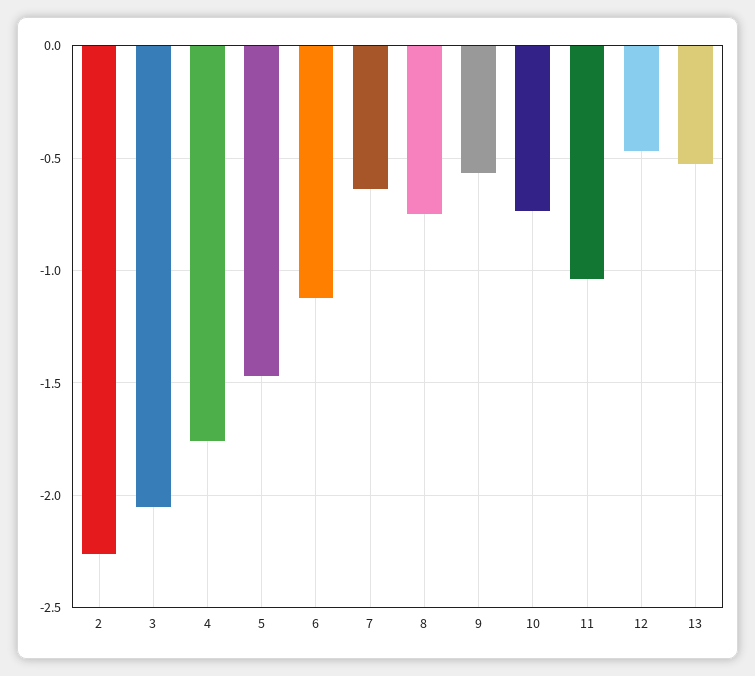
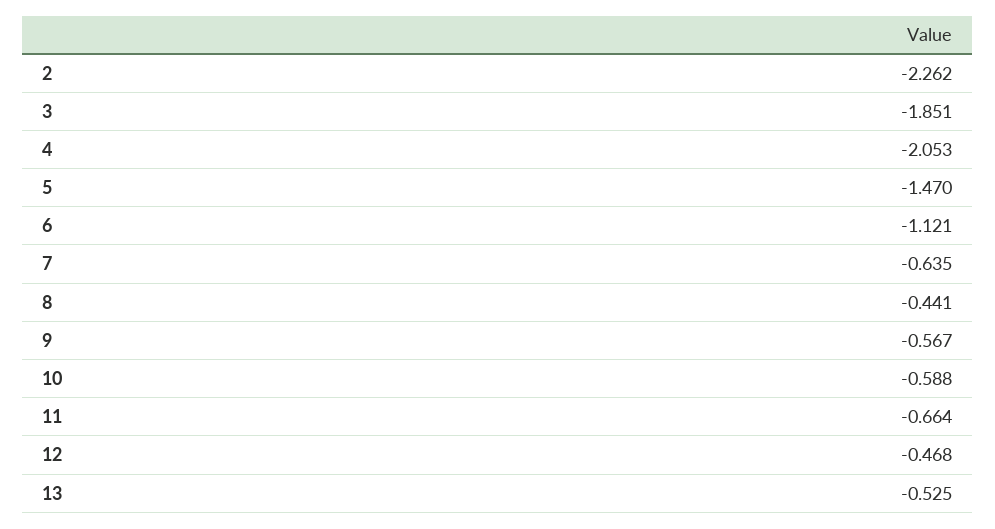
3: -2.05 -> -1.851
4: -1.75 -> -2.053
8: -0.75 -> -0.441
10: -0.75 -> -0.588
11: -1.05 -> -0.664

